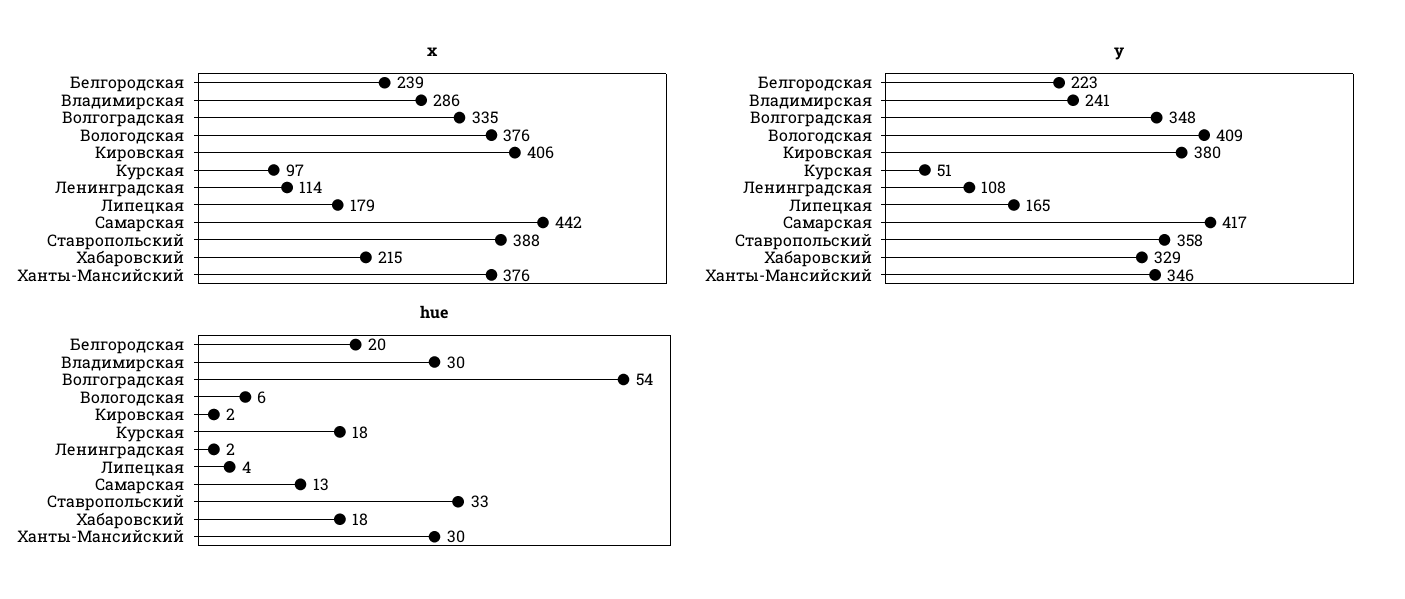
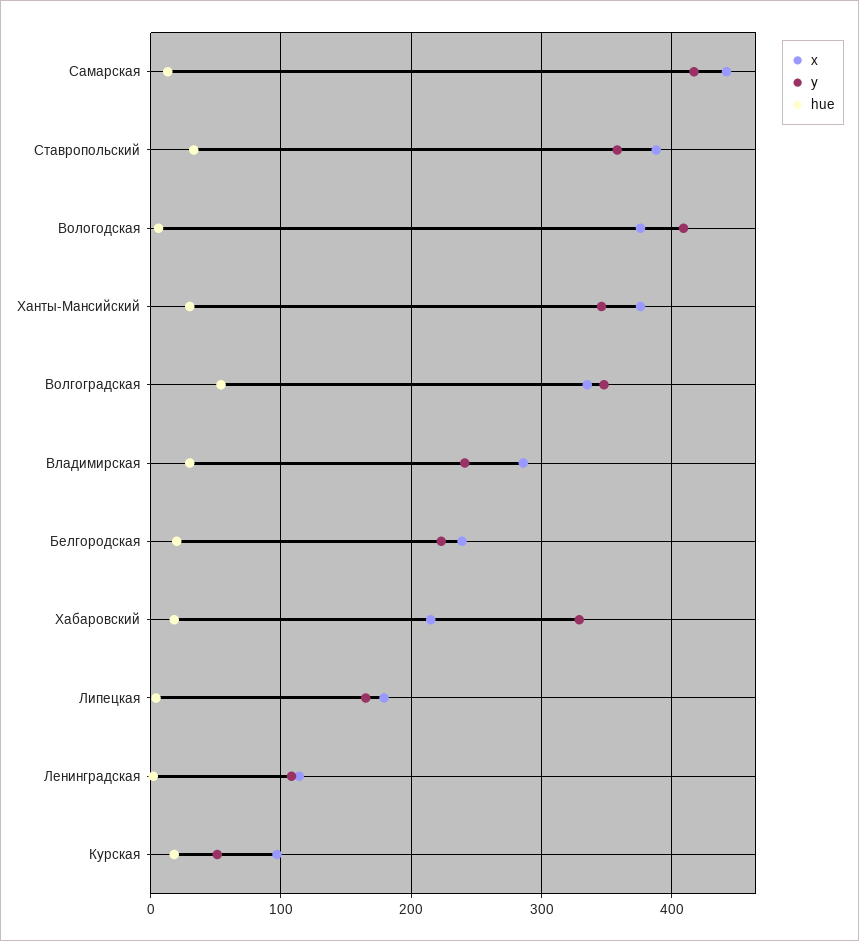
x, Кировская: 406 -> none
y, Кировская: 380 -> none
hue, Кировская: 2 -> none

